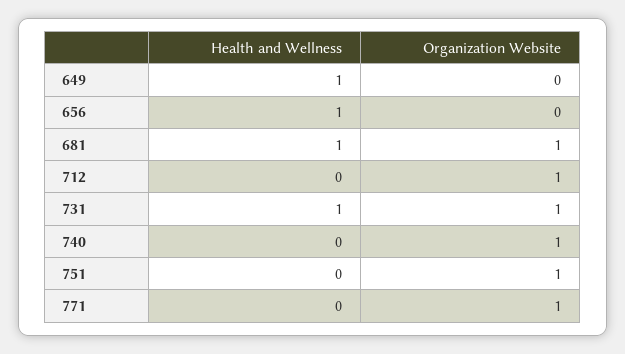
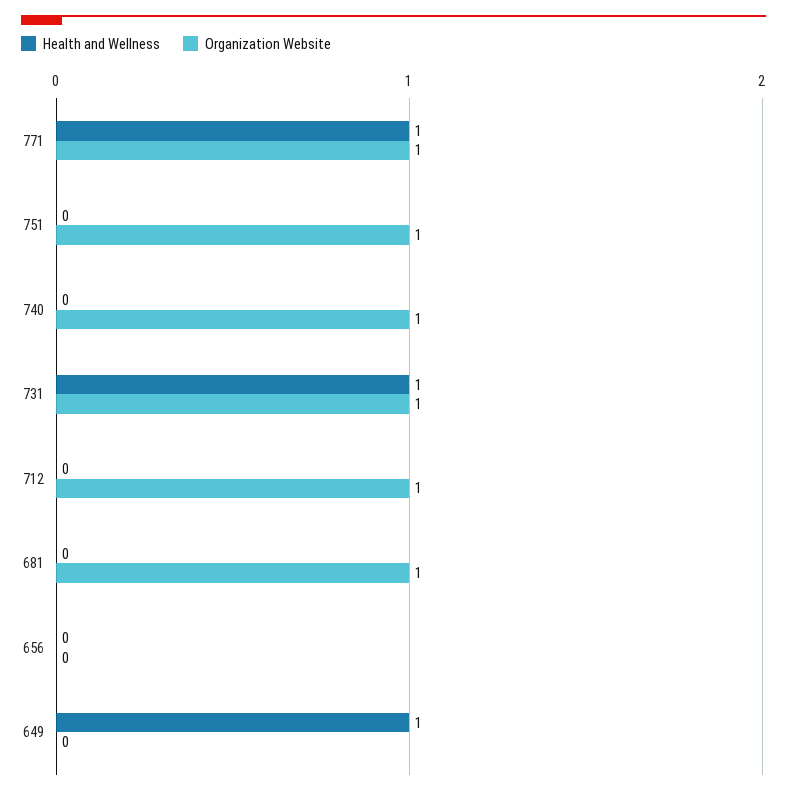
Health and Wellness, 656: 1 -> 0
Health and Wellness, 681: 1 -> 0
Health and Wellness, 771: 0 -> 1

